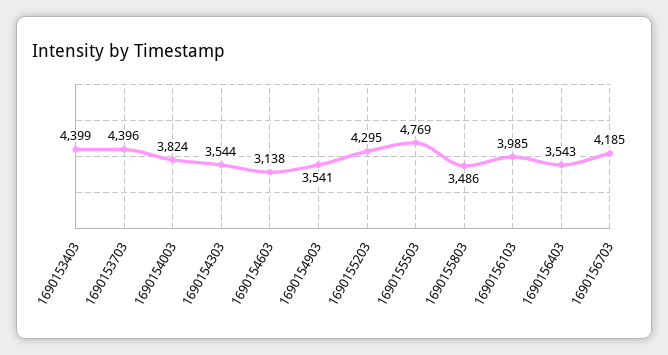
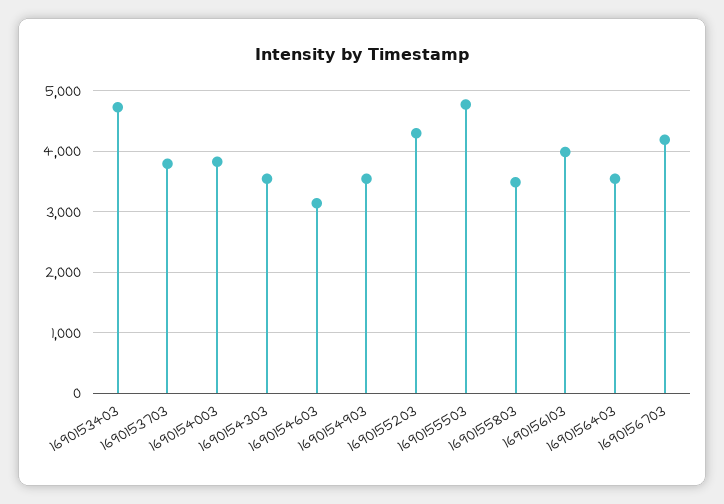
1690153403: 4399 -> 4700
1690153703: 4396 -> 3800

